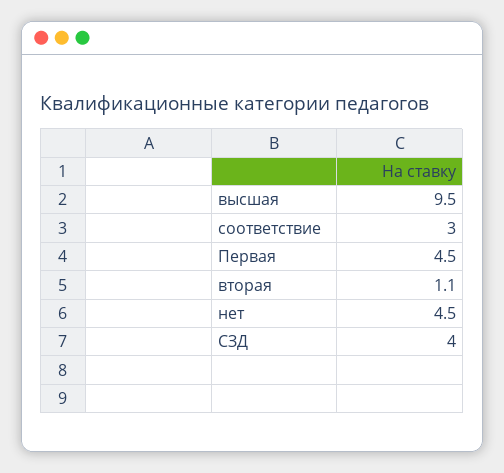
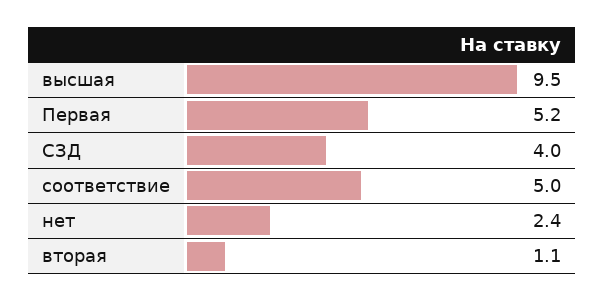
соответствие: 3 -> 5
Первая: 4.5 -> 5.2
нет: 4.5 -> 2.4

